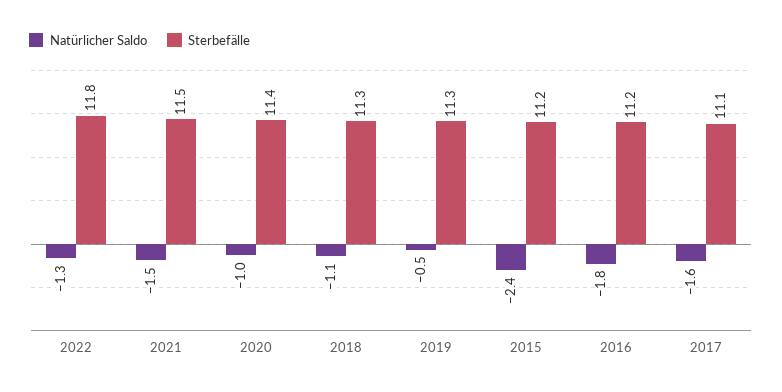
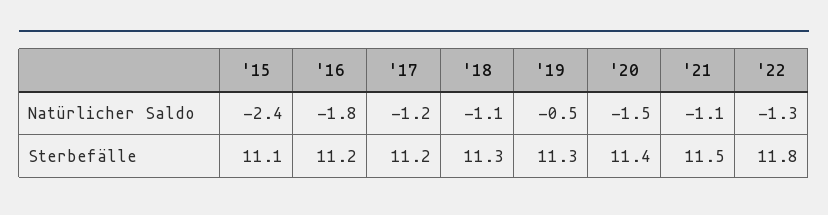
Natürlicher Saldo, 2021: -1.5 -> -1.1
Natürlicher Saldo, 2020: -1 -> -1.5
Sterbefälle, 2015: 11.2 -> 11.1
Natürlicher Saldo, 2017: -1.6 -> -1.2
Sterbefälle, 2017: 11.1 -> 11.2

